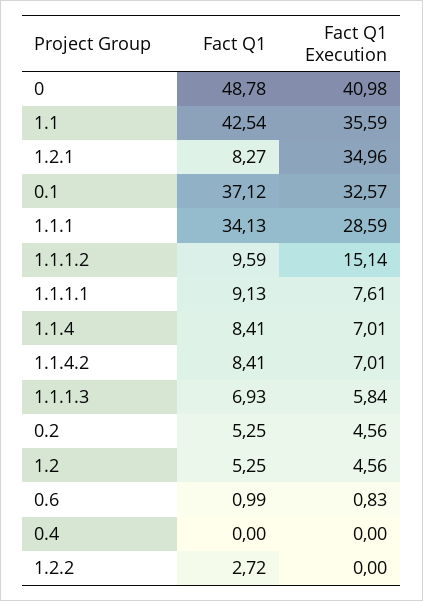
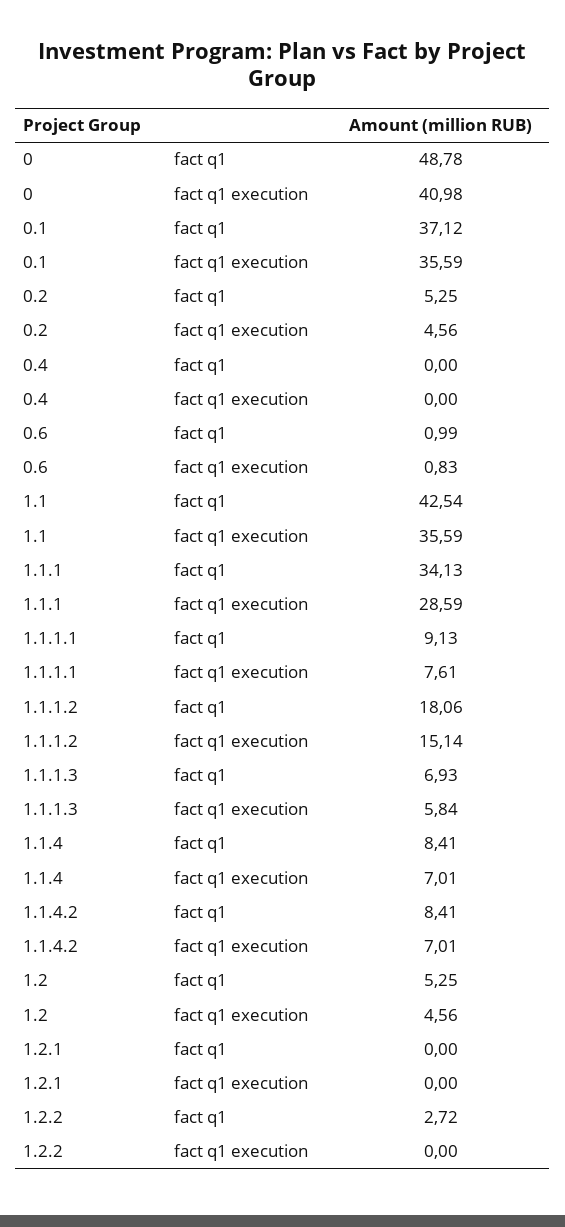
Fact Q1, 1.2.1: 8.27 -> 0
Fact Q1 Execution, 1.2.1: 34.96 -> 0
Fact Q1 Execution, 0.1: 32.57 -> 35.59
Fact Q1, 1.1.1.2: 9.59 -> 18.06

